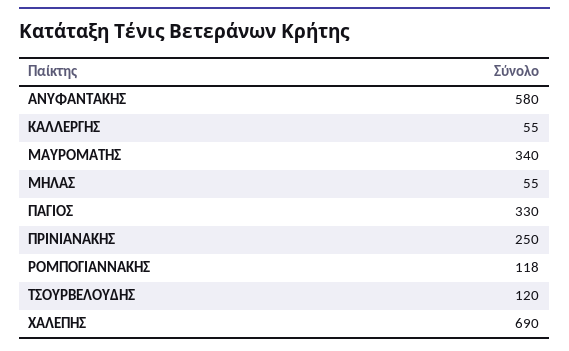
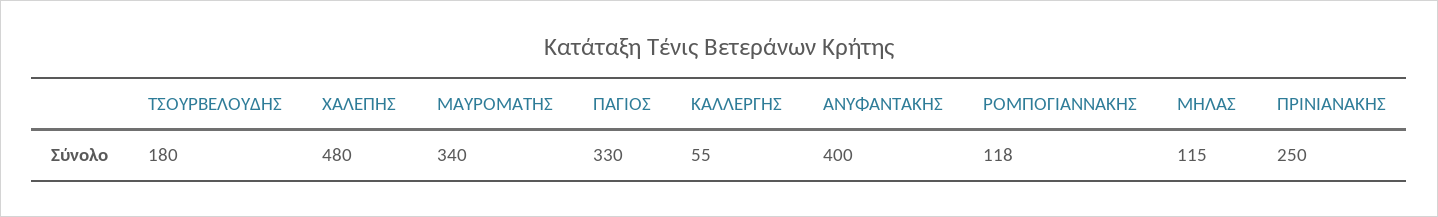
ΑΝΥΦΑΝΤΑΚΗΣ: 580 -> 400
ΜΗΛΑΣ: 55 -> 115
ΤΣΟΥΡΒΕΛΟΥΔΗΣ: 120 -> 180
ΧΑΛΕΠΗΣ: 690 -> 480

